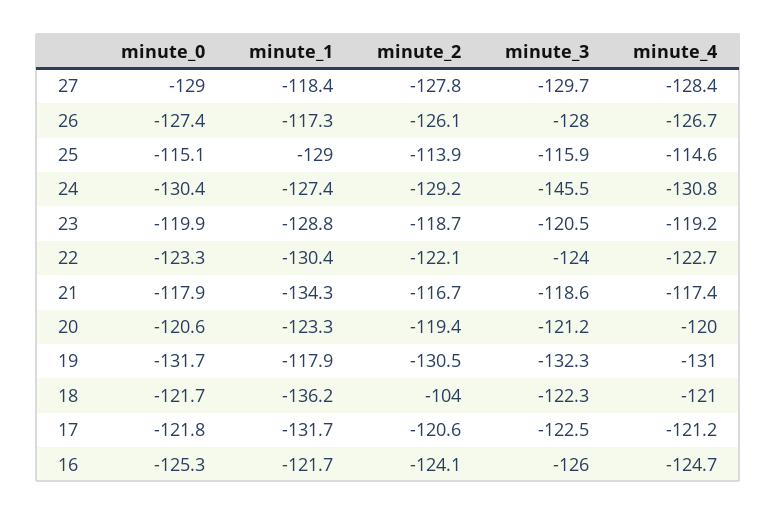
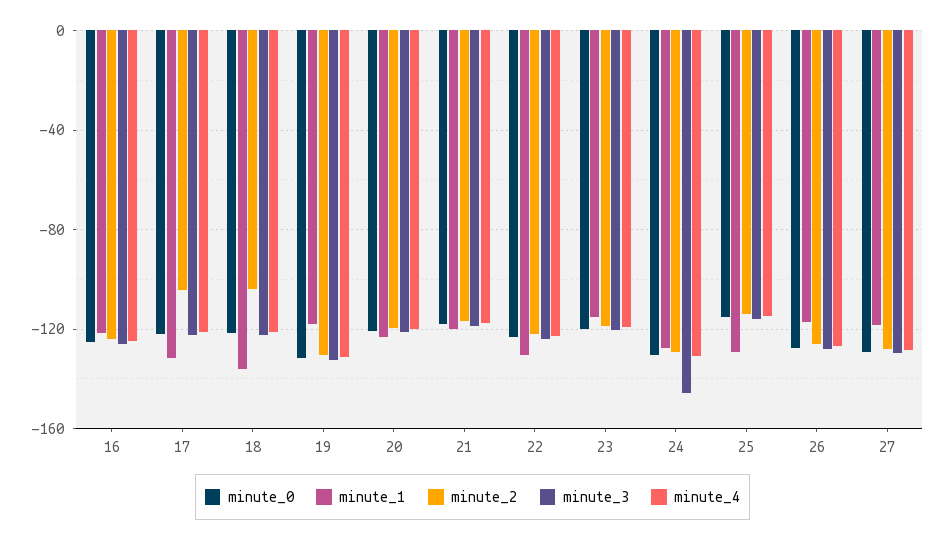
minute_1, 23: -128.8 -> -115
minute_1, 21: -134.3 -> -120
minute_2, 17: -120.6 -> -105

